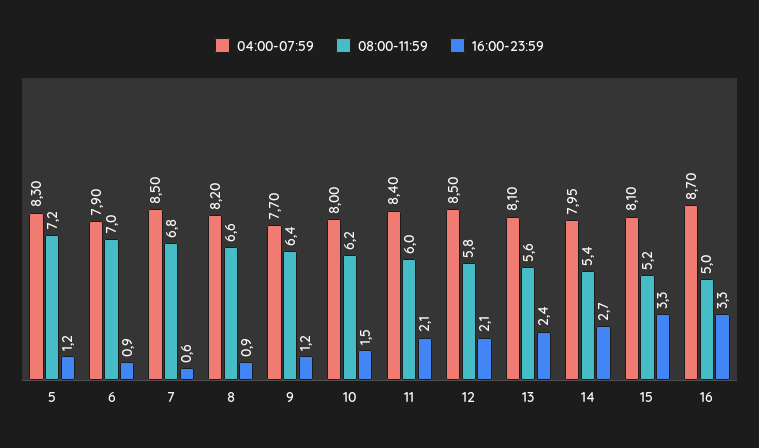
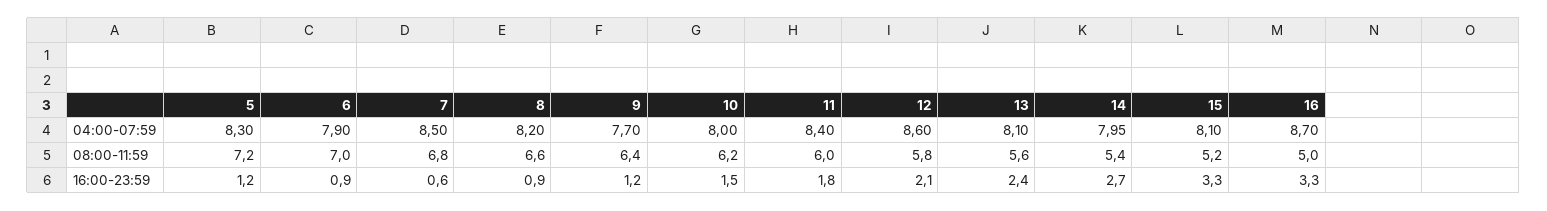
16:00-23:59, 11: 2.1 -> 1.8
04:00-07:59, 12: 8.5 -> 8.6

